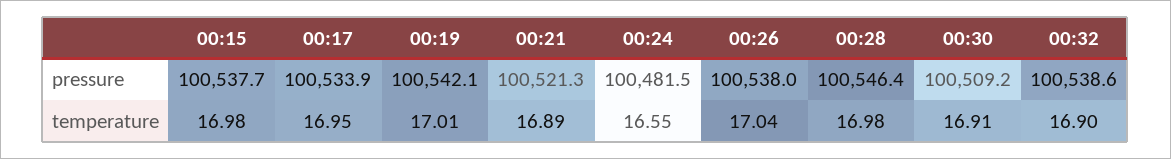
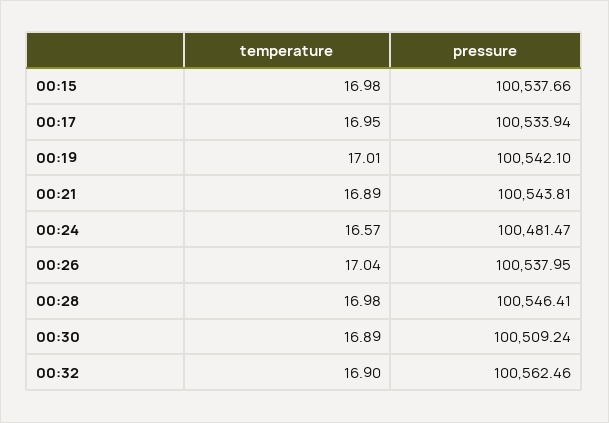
00:21, pressure: 100521.3 -> 100543.81
00:32, pressure: 100538.6 -> 100562.46
00:24, temperature: 16.55 -> 16.57
00:30, temperature: 16.91 -> 16.89

